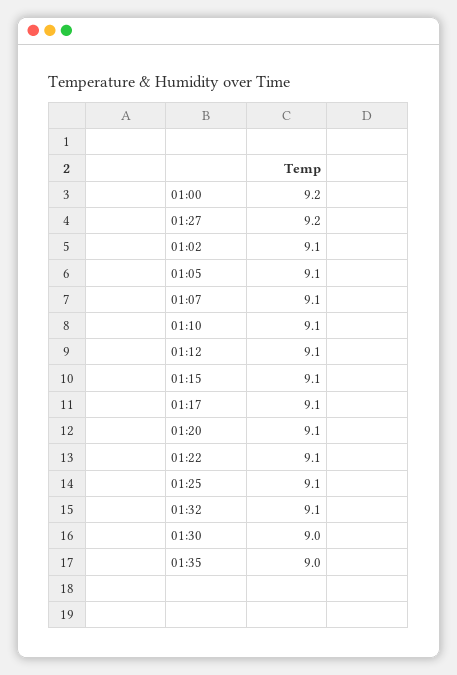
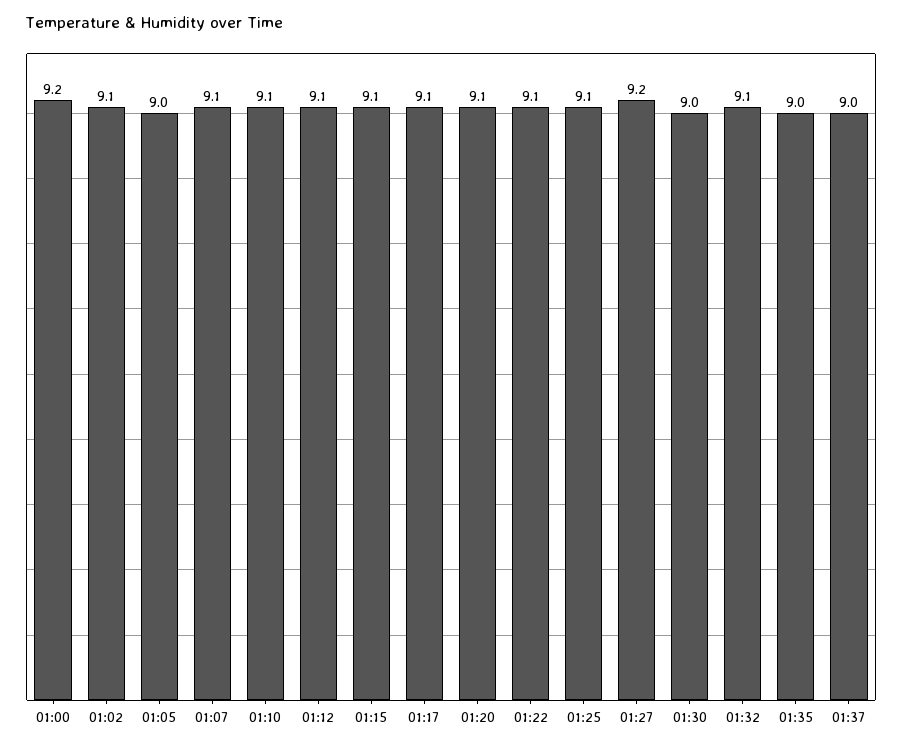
01:05: 9.1 -> 9
01:37: none -> 9

